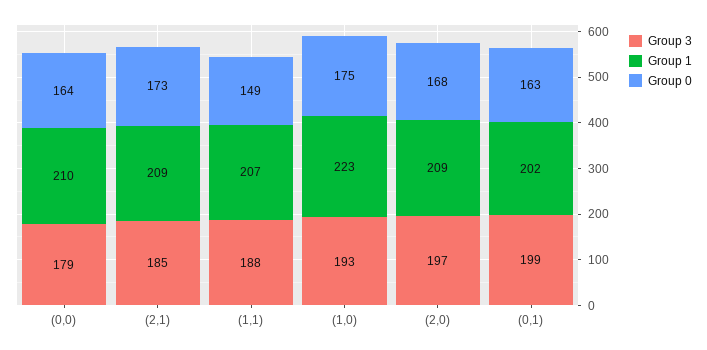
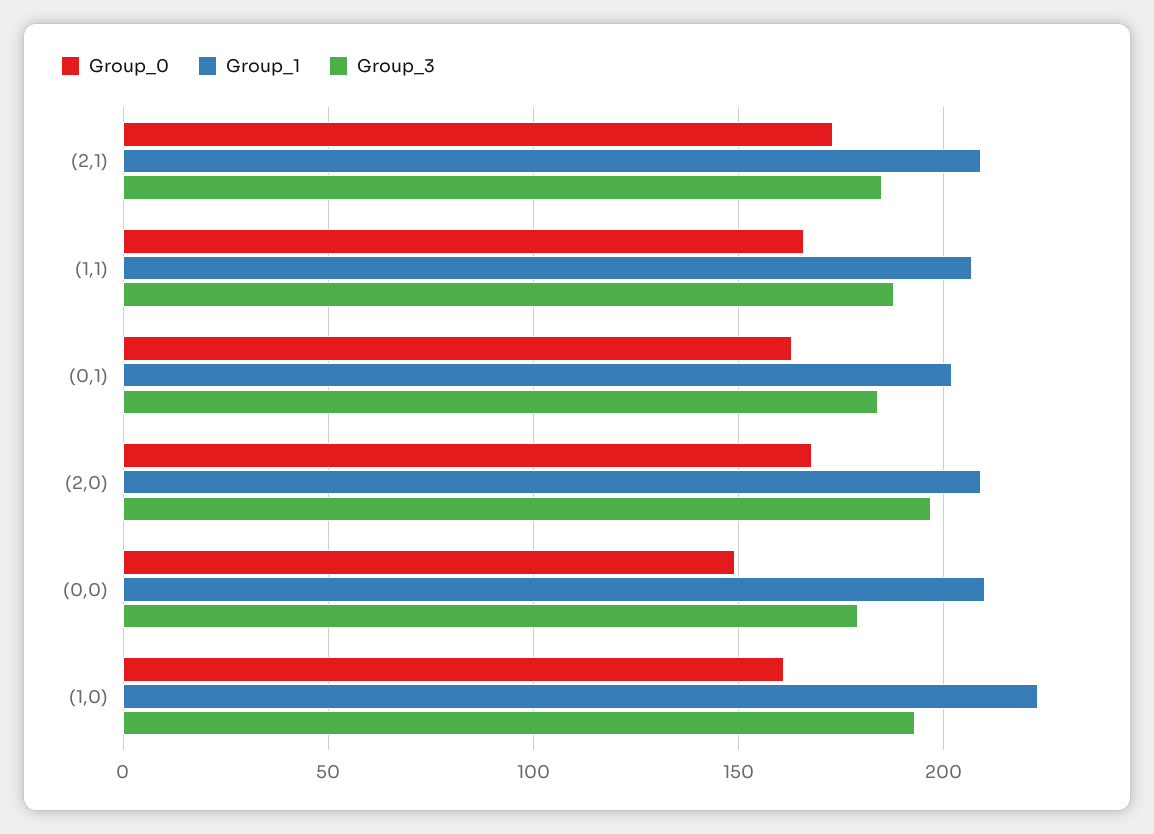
Group 0, (0,0): 164 -> 150
Group 0, (1,1): 149 -> 165
Group 0, (1,0): 175 -> 160
Group 3, (0,1): 199 -> 185

